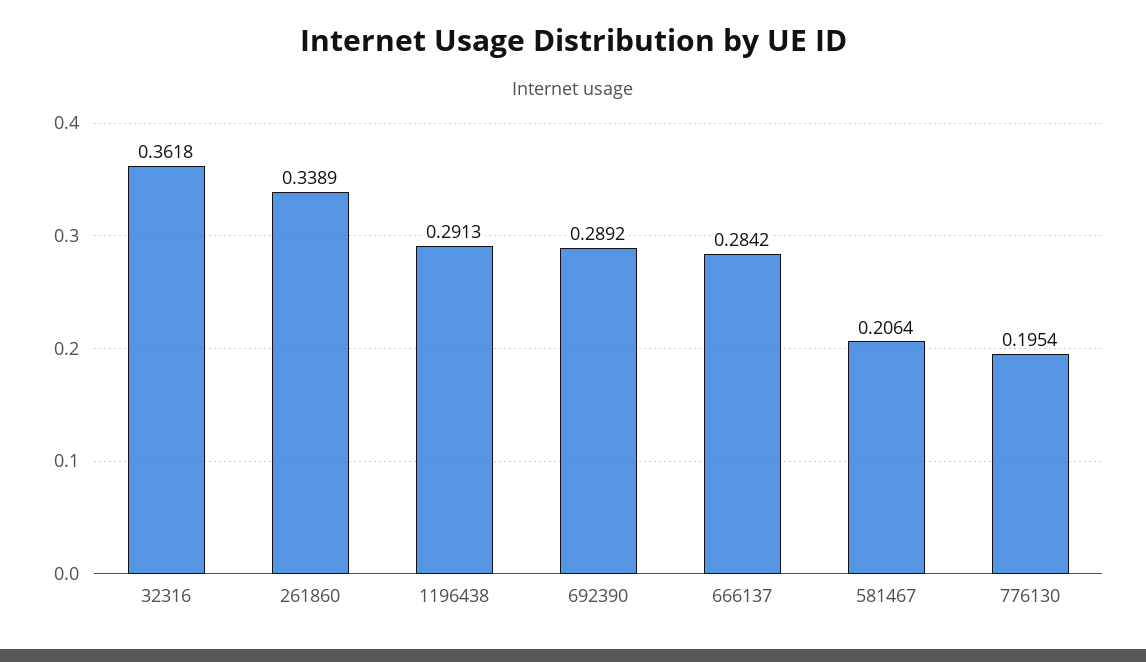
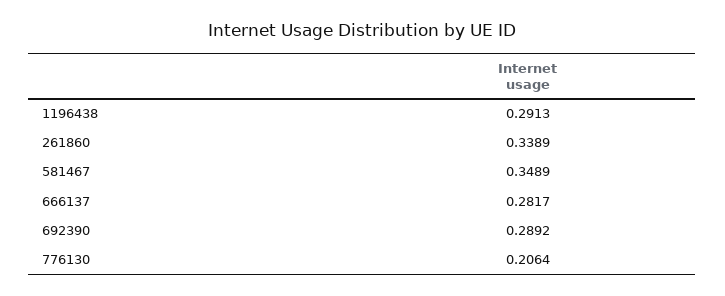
32316: 0.3618 -> none
666137: 0.2842 -> 0.2817
581467: 0.2064 -> 0.3489
776130: 0.1954 -> 0.2064

